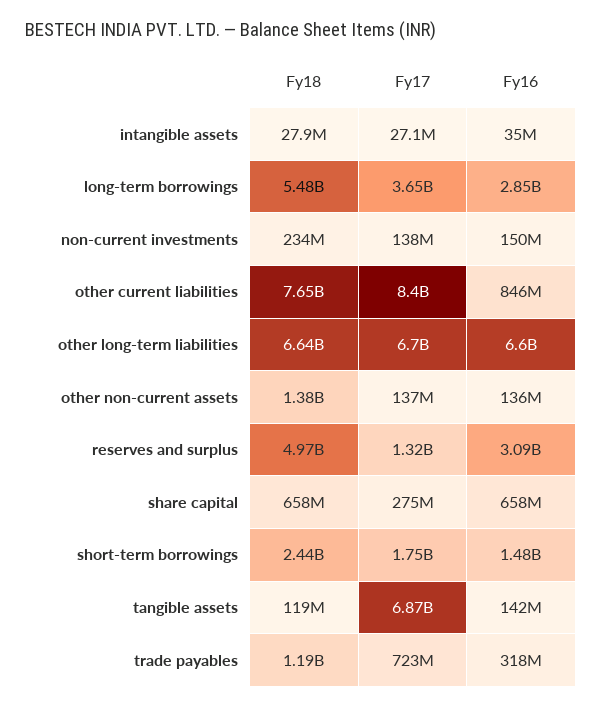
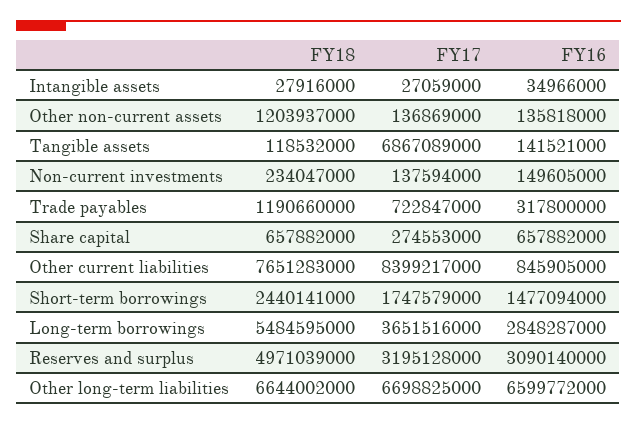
Fy18, other non-current assets: 1380000000 -> 1203937000
Fy17, reserves and surplus: 1320000000 -> 3195128000

